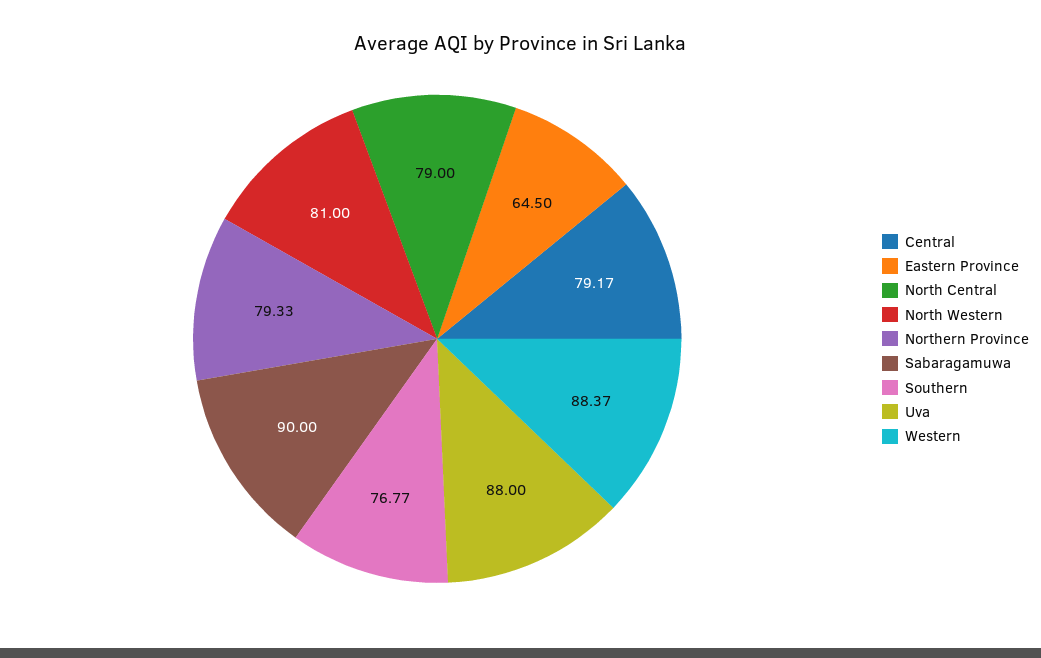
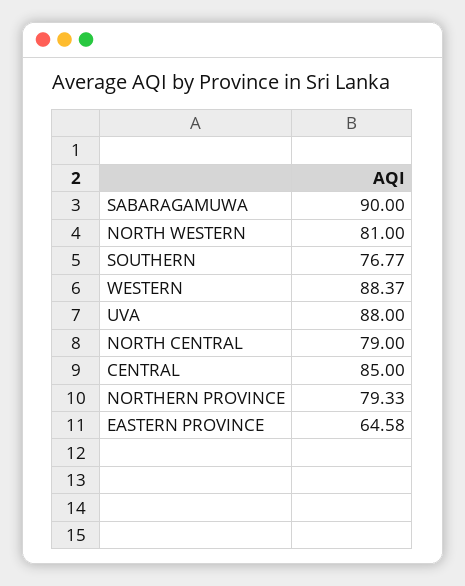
Central: 79.17 -> 85
Eastern Province: 64.5 -> 64.58

